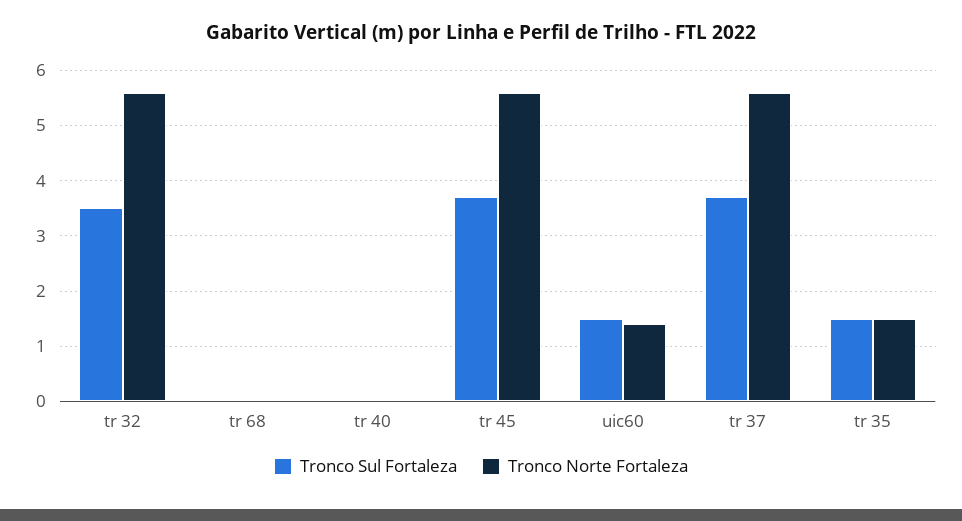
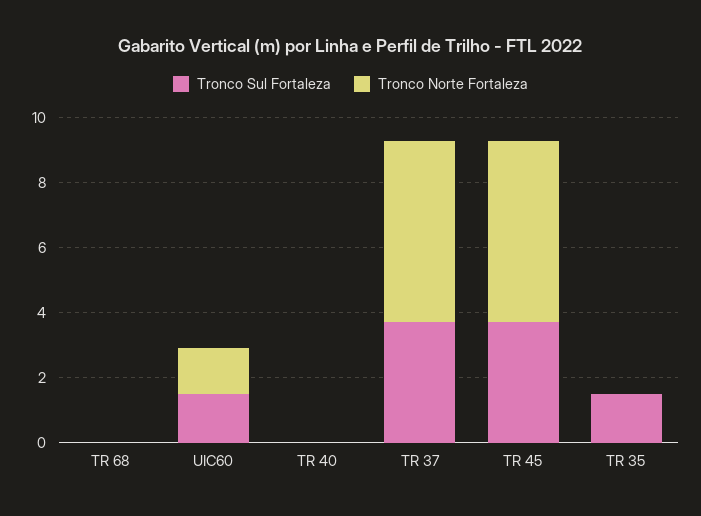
Tronco Sul Fortaleza, tr 32: 3.5 -> none
Tronco Norte Fortaleza, tr 32: 5.5 -> none
Tronco Norte Fortaleza, tr 35: 1.5 -> 0

